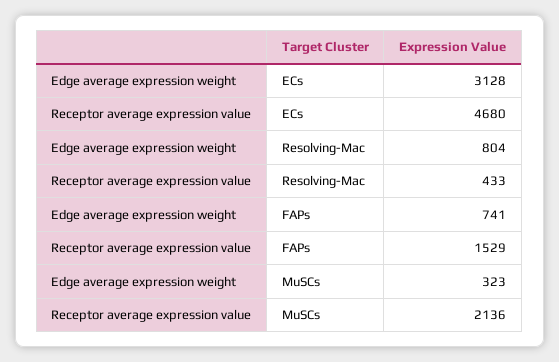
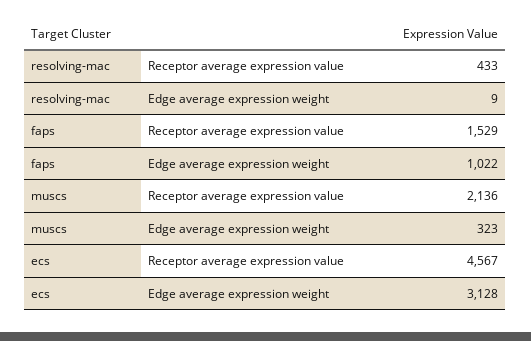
Receptor average expression value, ECs: 4680 -> 4567
Edge average expression weight, Resolving-Mac: 804 -> 9
Edge average expression weight, FAPs: 741 -> 1022

